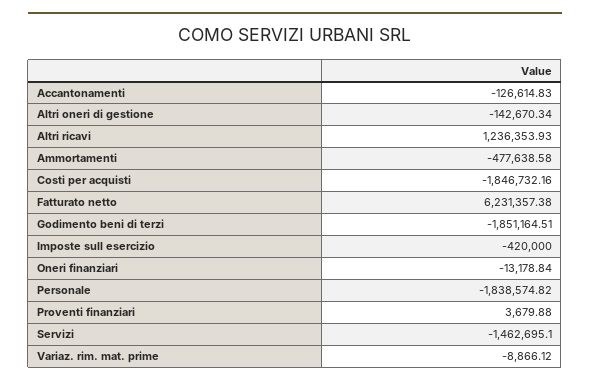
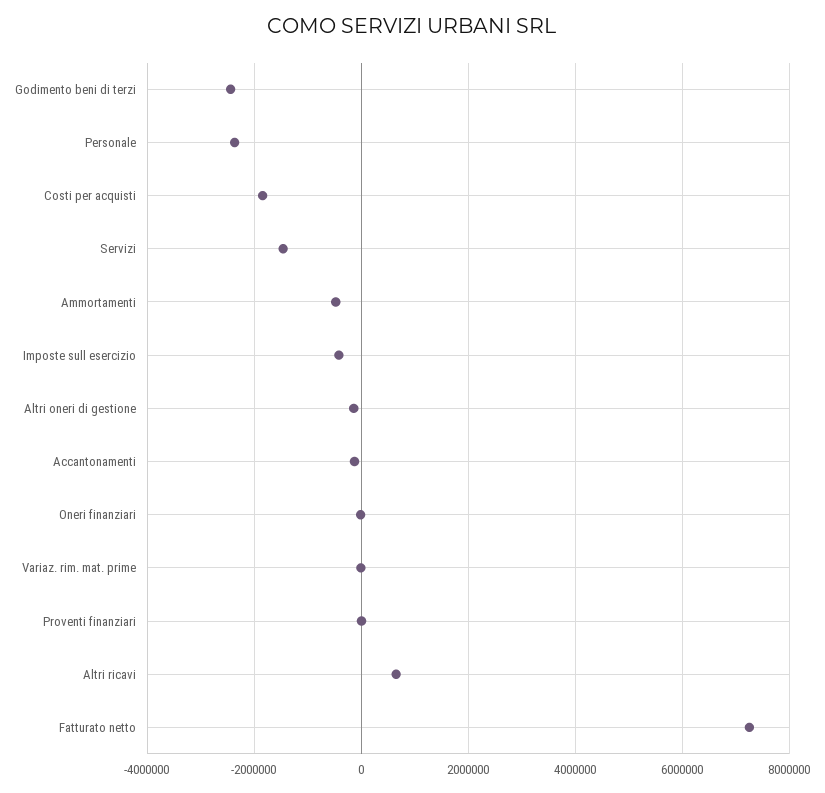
Altri ricavi: 1236353.93 -> 600000
Fatturato netto: 6231357.38 -> 7200000
Godimento beni di terzi: -1851164.51 -> -2400000
Personale: -1838574.82 -> -2400000

